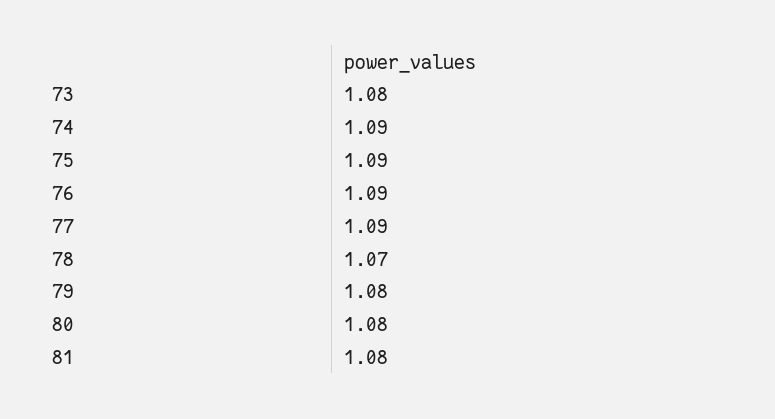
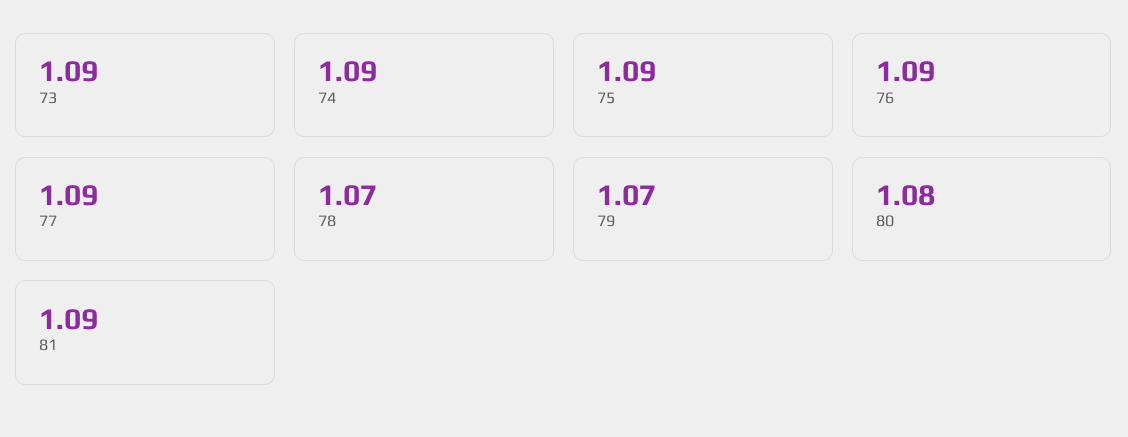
73: 1.08 -> 1.09
79: 1.08 -> 1.07
81: 1.08 -> 1.09

